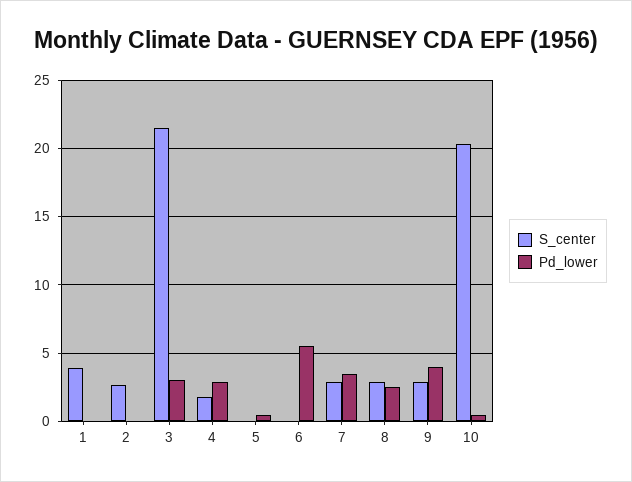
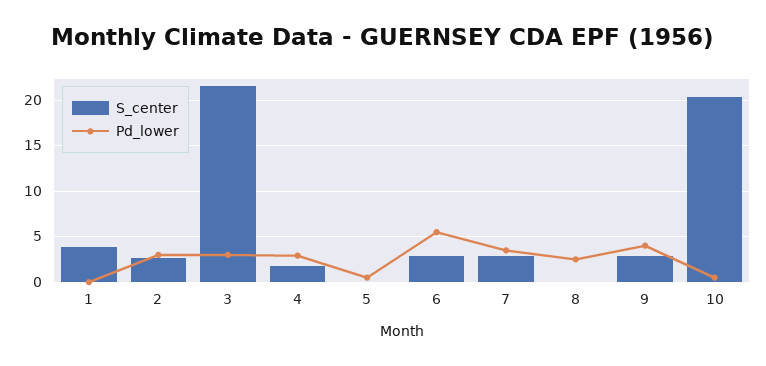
Pd_lower, 2: 0 -> 3
S_center, 6: 0 -> 3
S_center, 8: 3 -> 0

